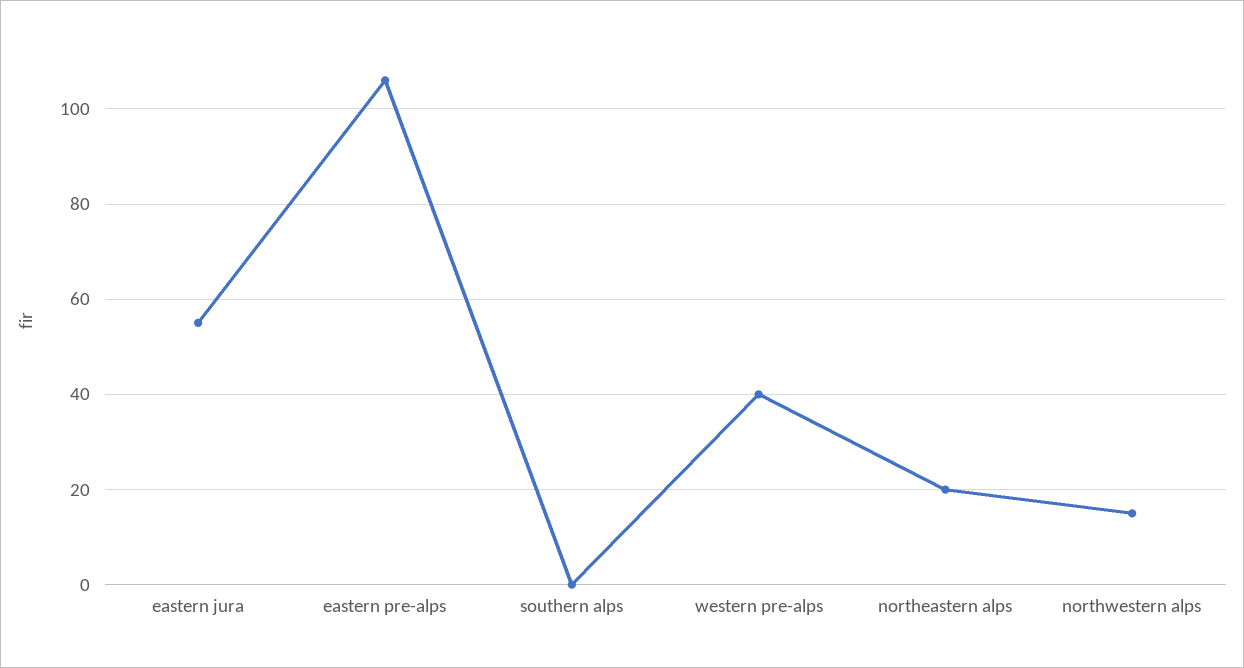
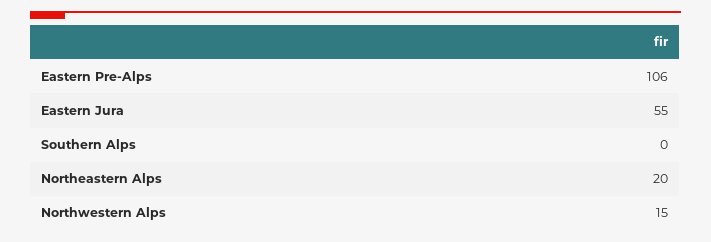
western pre-alps: 40 -> none

